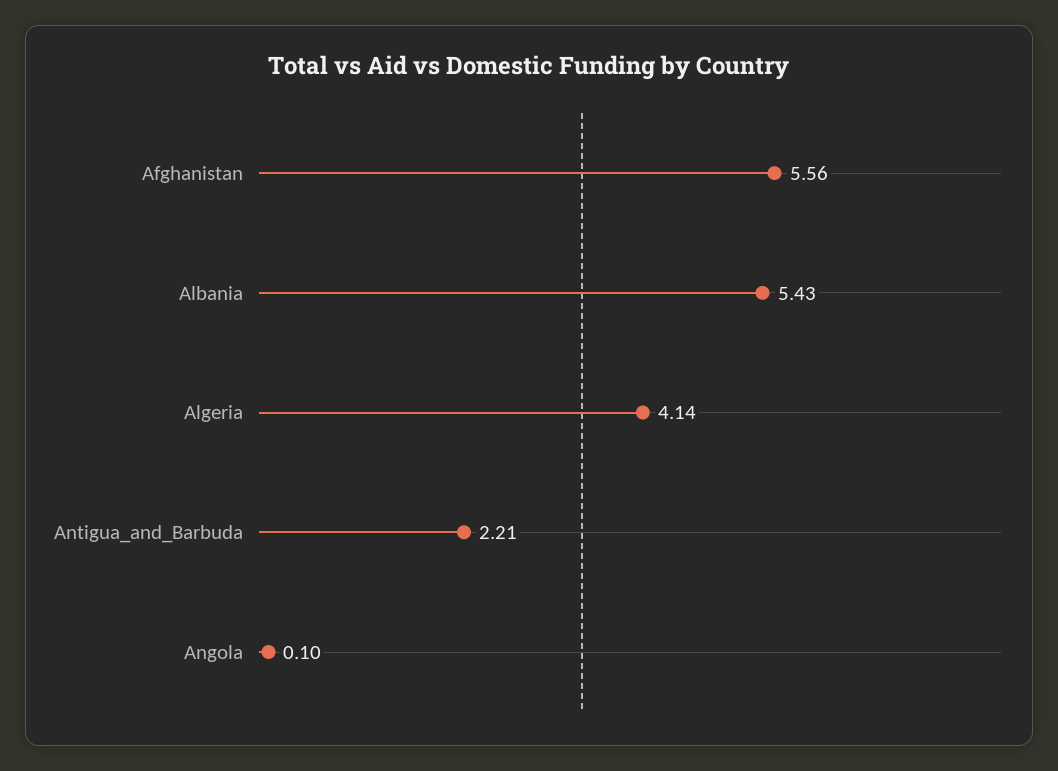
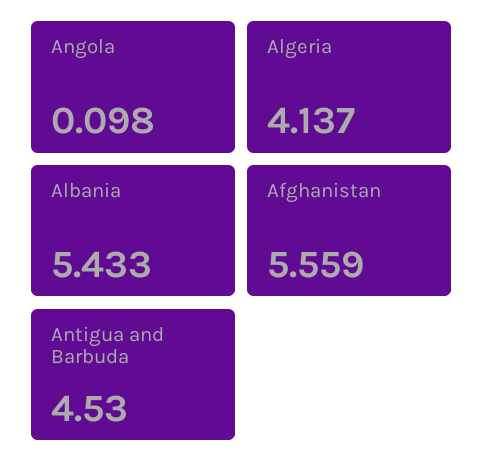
Antigua_and_Barbuda: 2.21 -> 4.53

